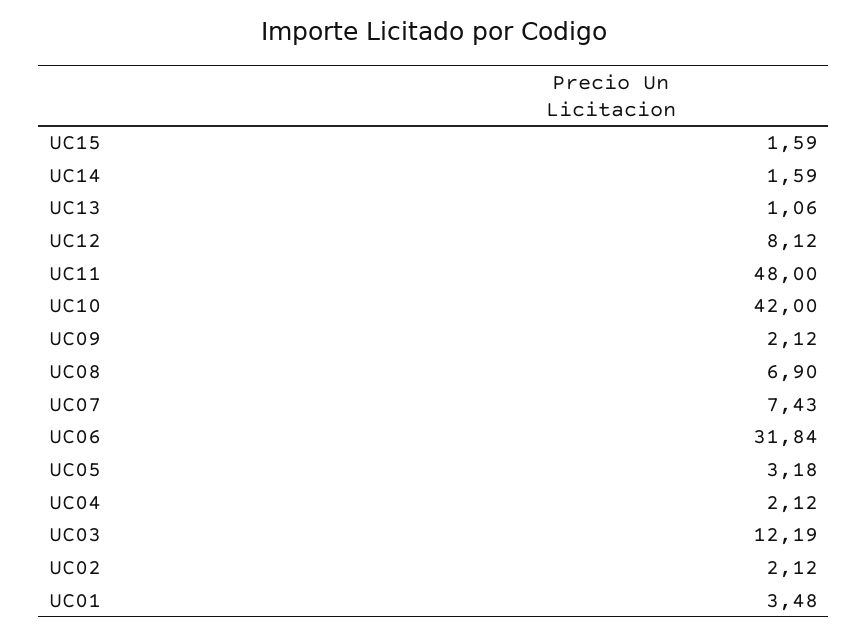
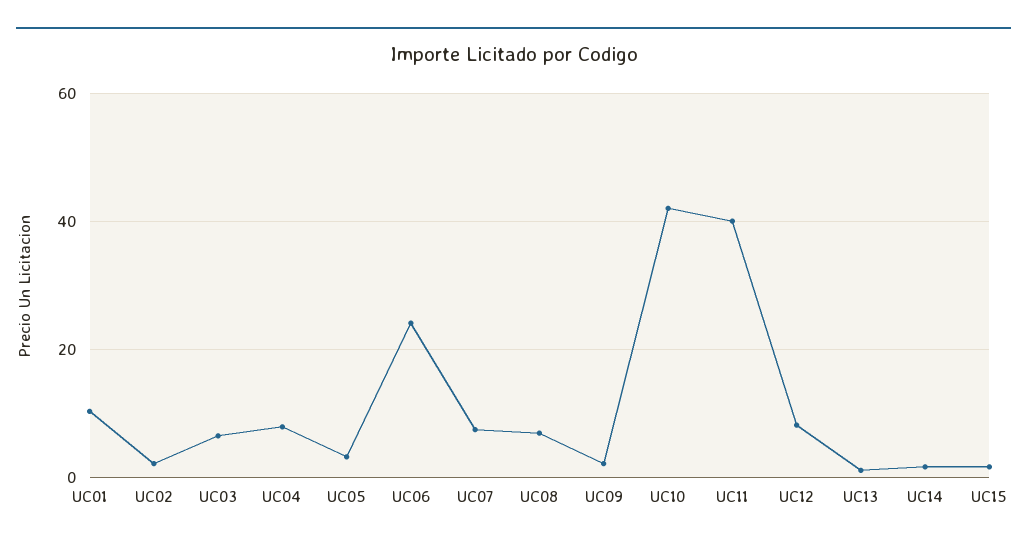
UC11: 48 -> 40
UC06: 31.84 -> 24
UC04: 2.12 -> 8
UC03: 12.19 -> 6
UC01: 3.48 -> 10

